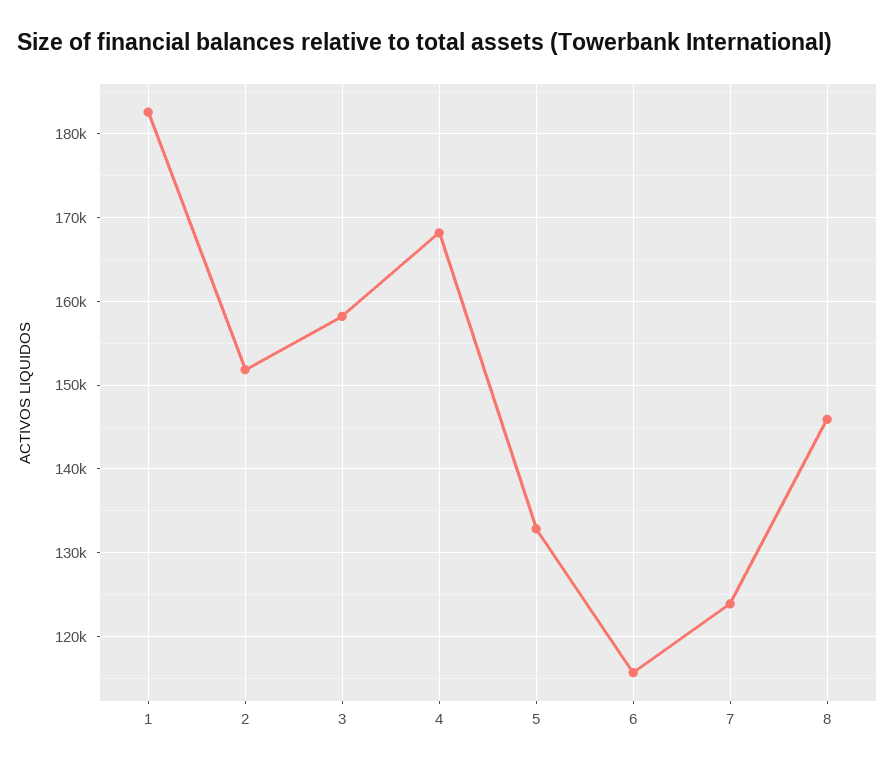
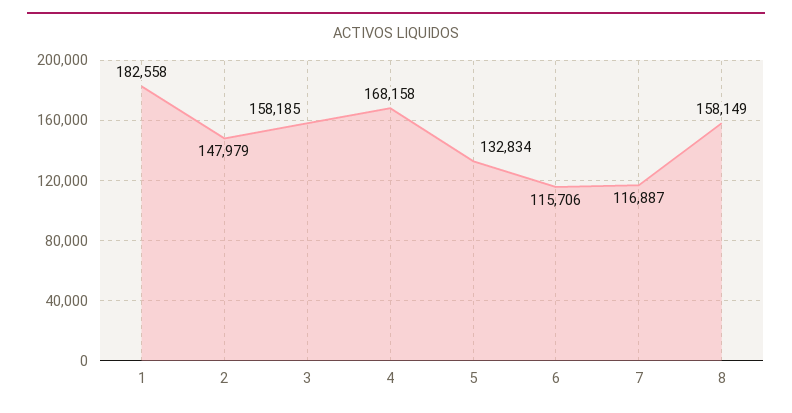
2: 152000 -> 147979
7: 124000 -> 116887
8: 146000 -> 158149

